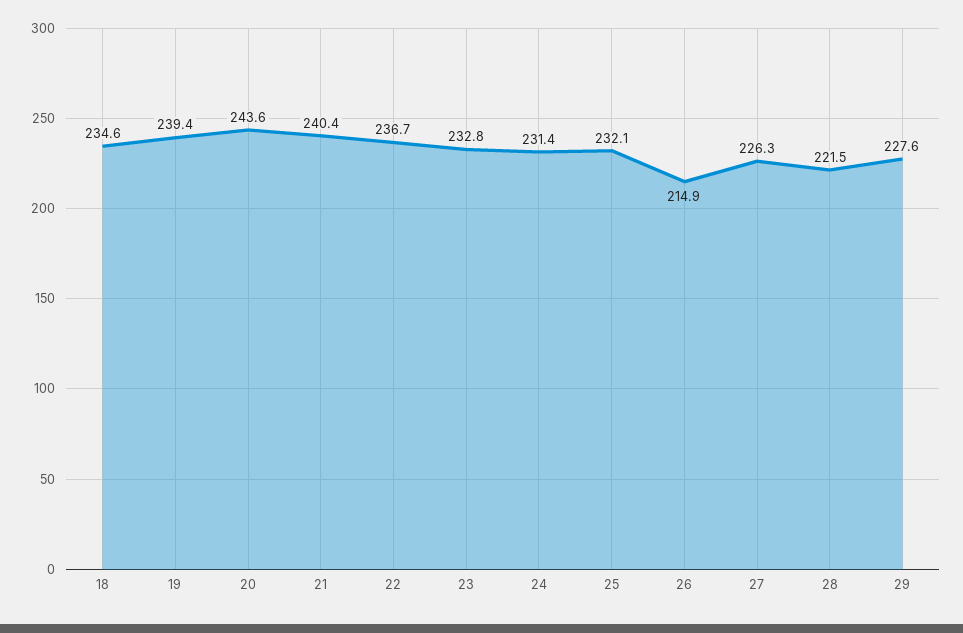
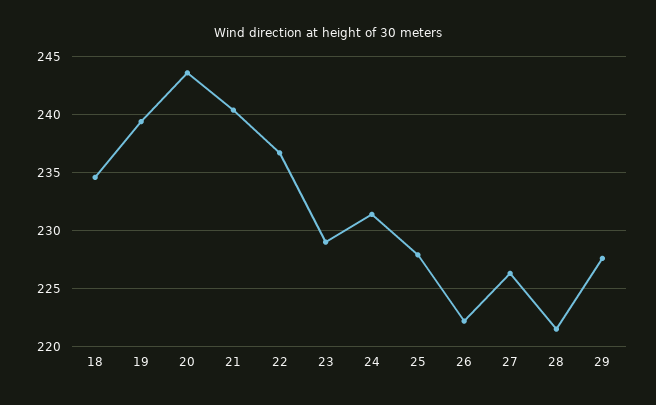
23: 232.8 -> 229
25: 232.1 -> 228
26: 214.9 -> 222

